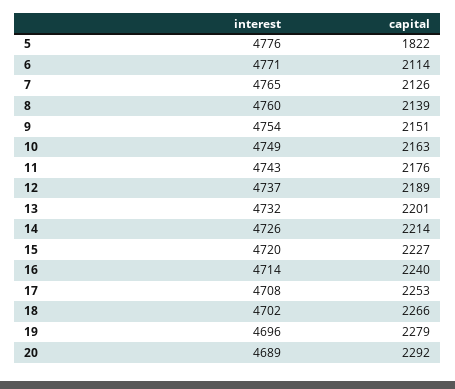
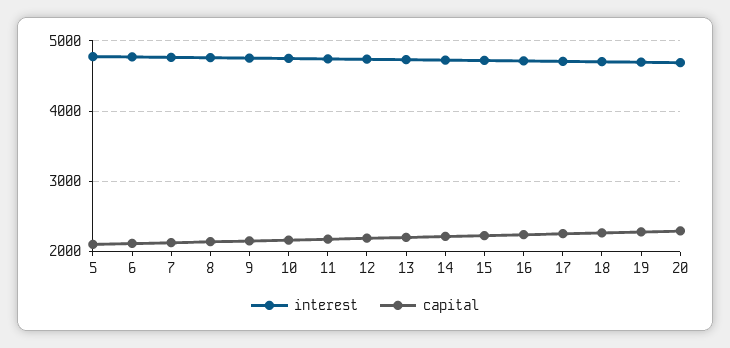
capital, 5: 1822 -> 2100

